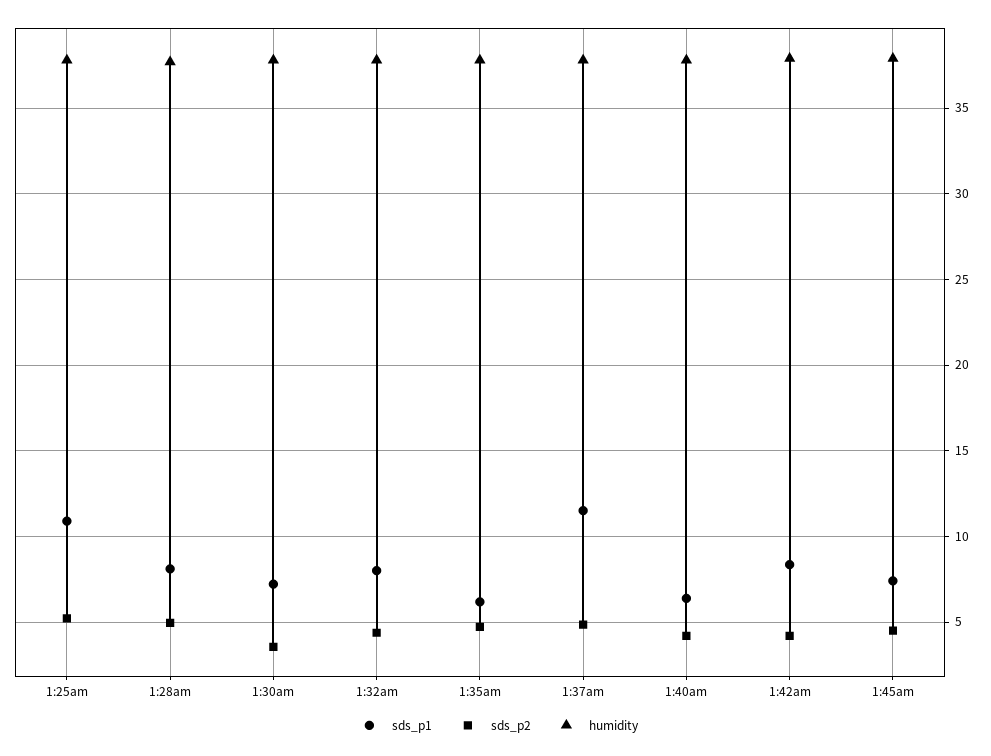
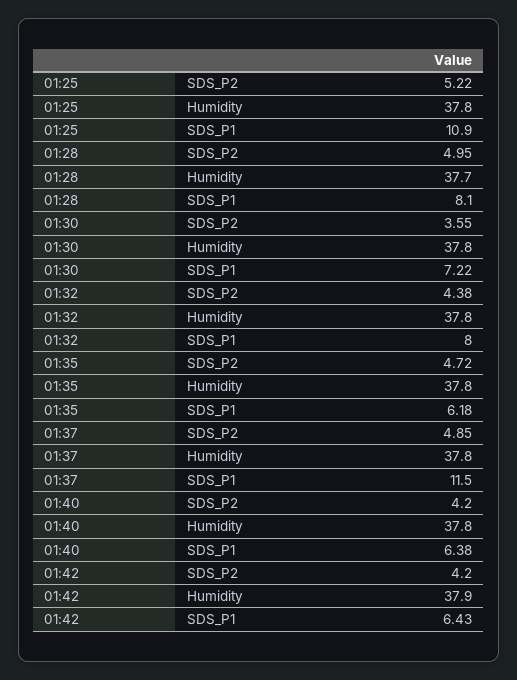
sds_p1, 1:42am: 8.5 -> 6.43
sds_p1, 1:45am: 7.5 -> none
sds_p2, 1:45am: 4.5 -> none
humidity, 1:45am: 38 -> none

